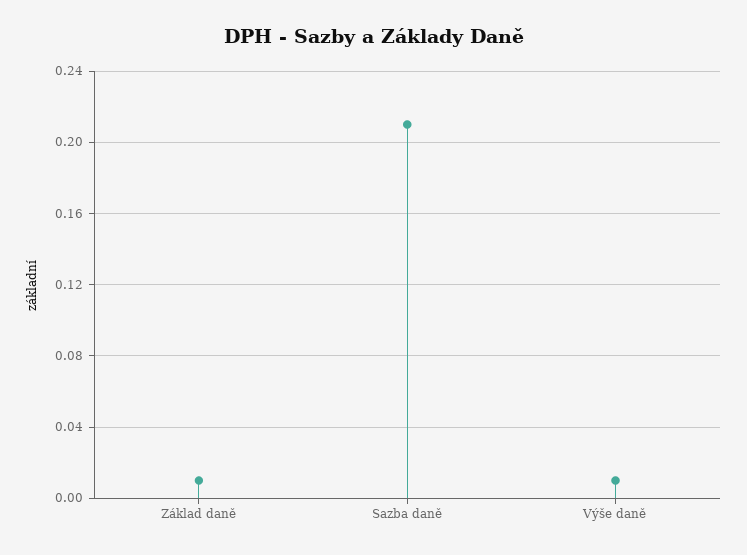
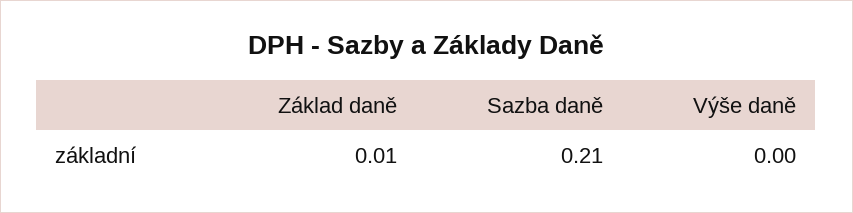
Výše daně: 0.01 -> 0

